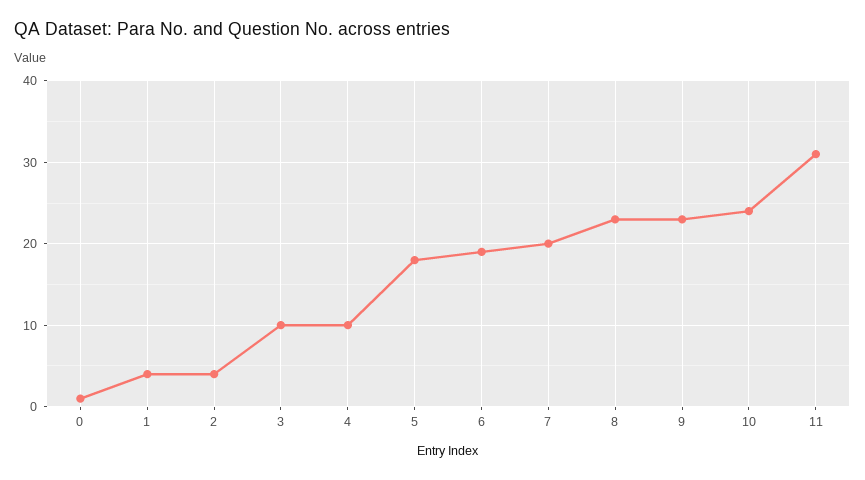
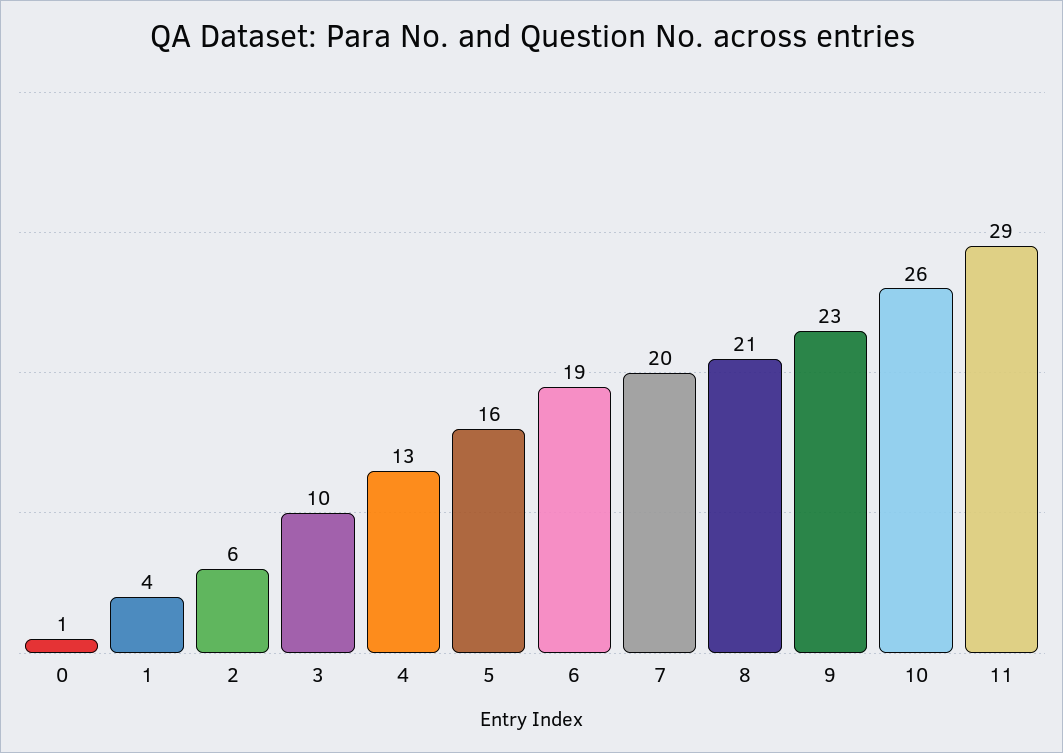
2: 4 -> 6
4: 10 -> 13
5: 18 -> 16
8: 23 -> 21
10: 24 -> 26
11: 31 -> 29

